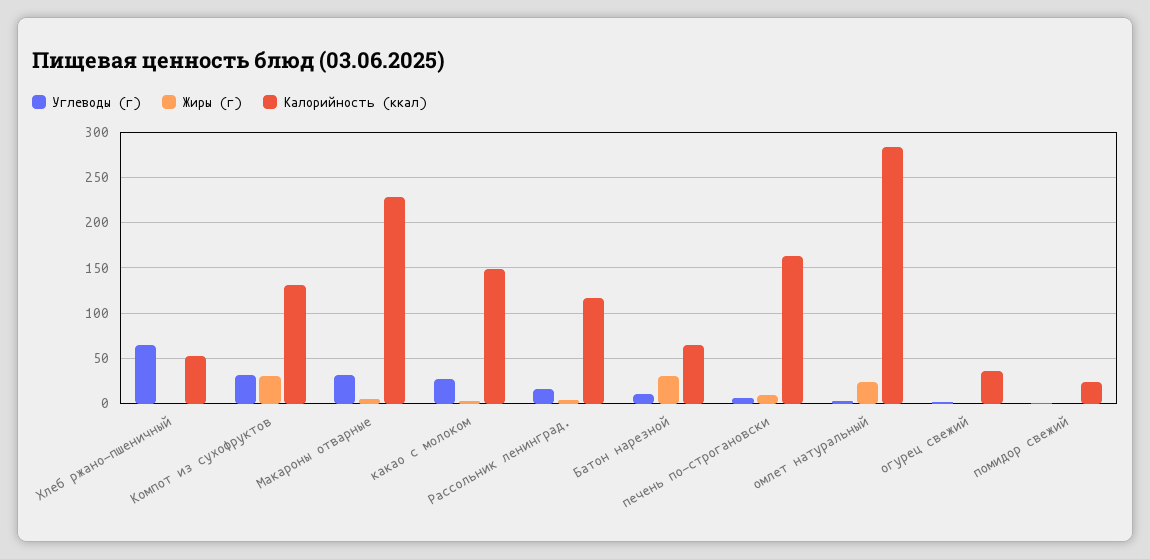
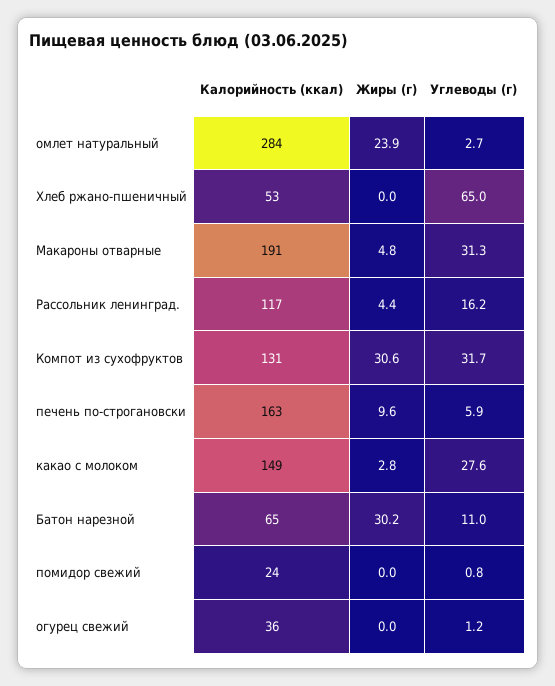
Калорийность (ккал), Макароны отварные: 230 -> 191

